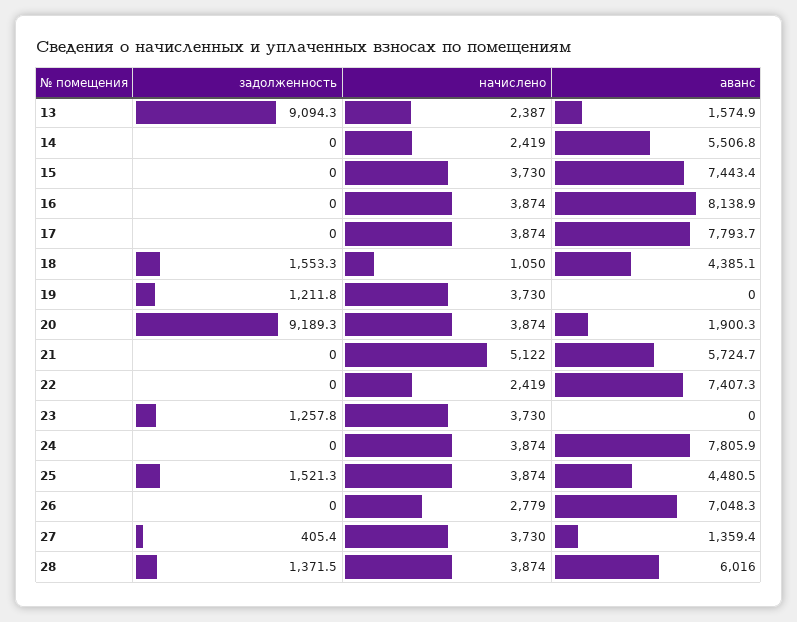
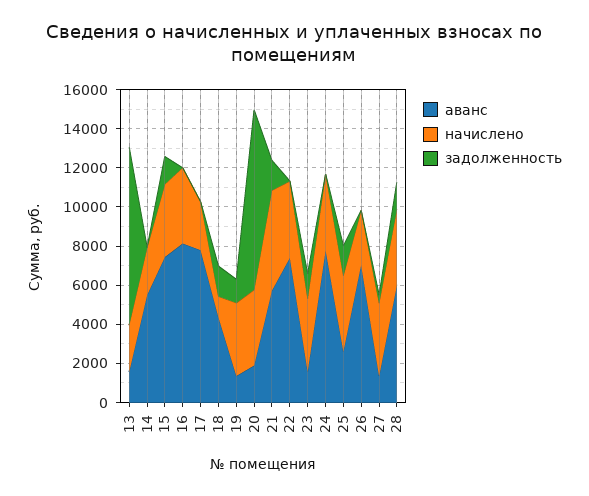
задолженность, 15: 0 -> 1500
начислено, 17: 3874 -> 2500
аванс, 19: 0 -> 1500
задолженность, 21: 0 -> 1500
начислено, 22: 2419 -> 4000
аванс, 23: 0 -> 1500
аванс, 25: 4480.5 -> 2500

